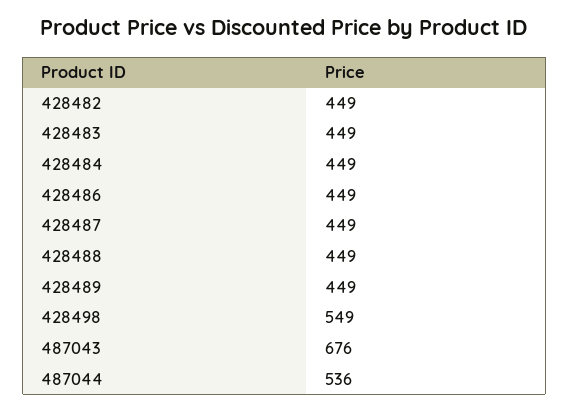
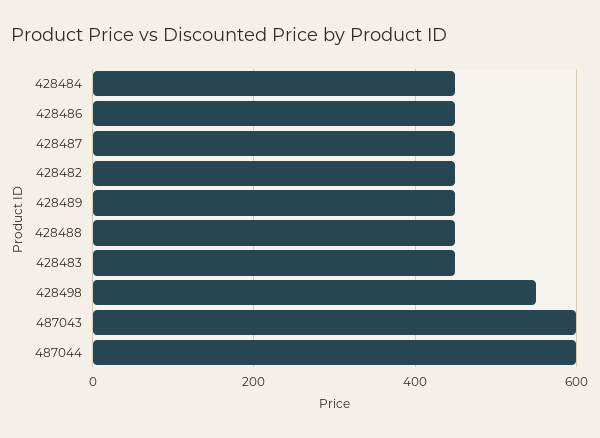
487043: 676 -> 600
487044: 536 -> 600

